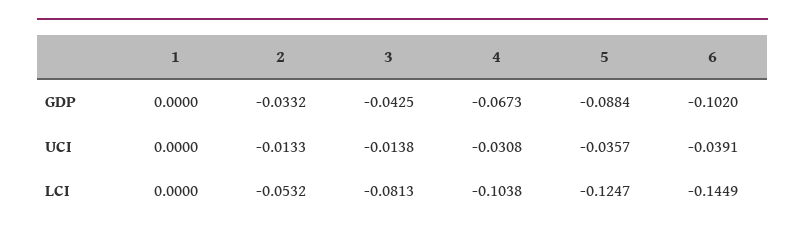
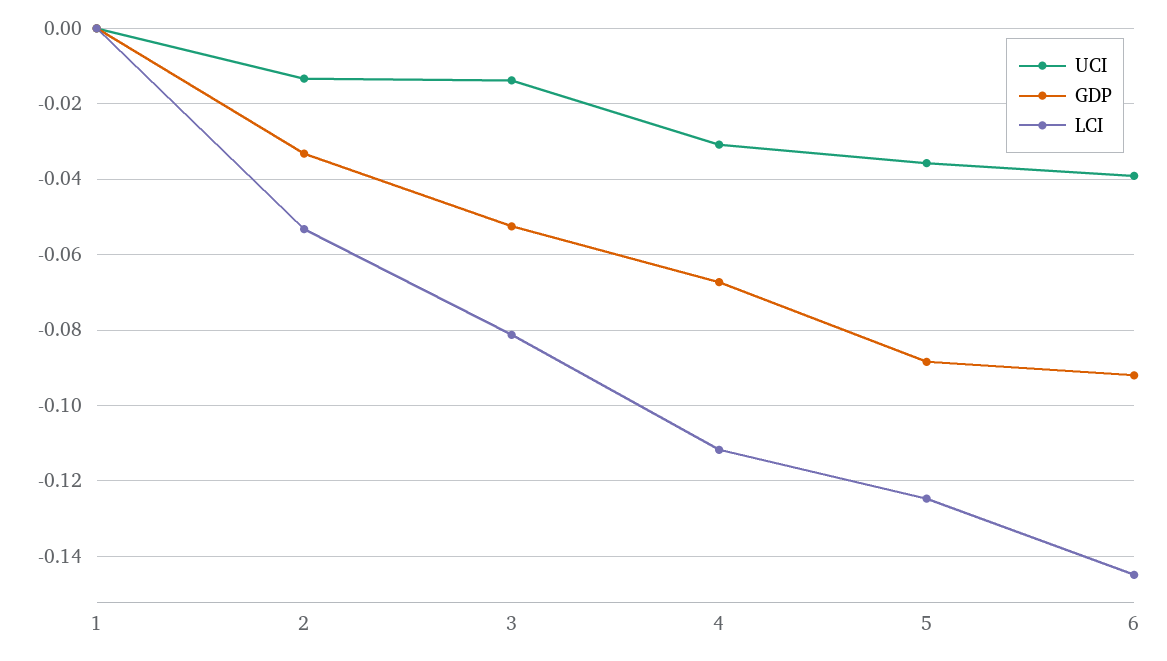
GDP, 3: -0.0425 -> -0.052
GDP, 6: -0.102 -> -0.092
LCI, 4: -0.1038 -> -0.112

